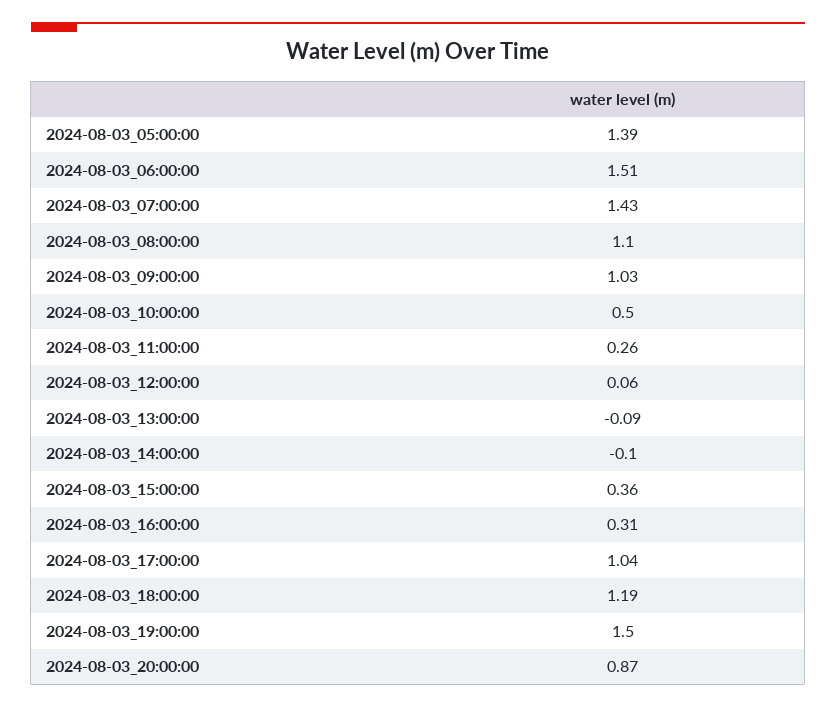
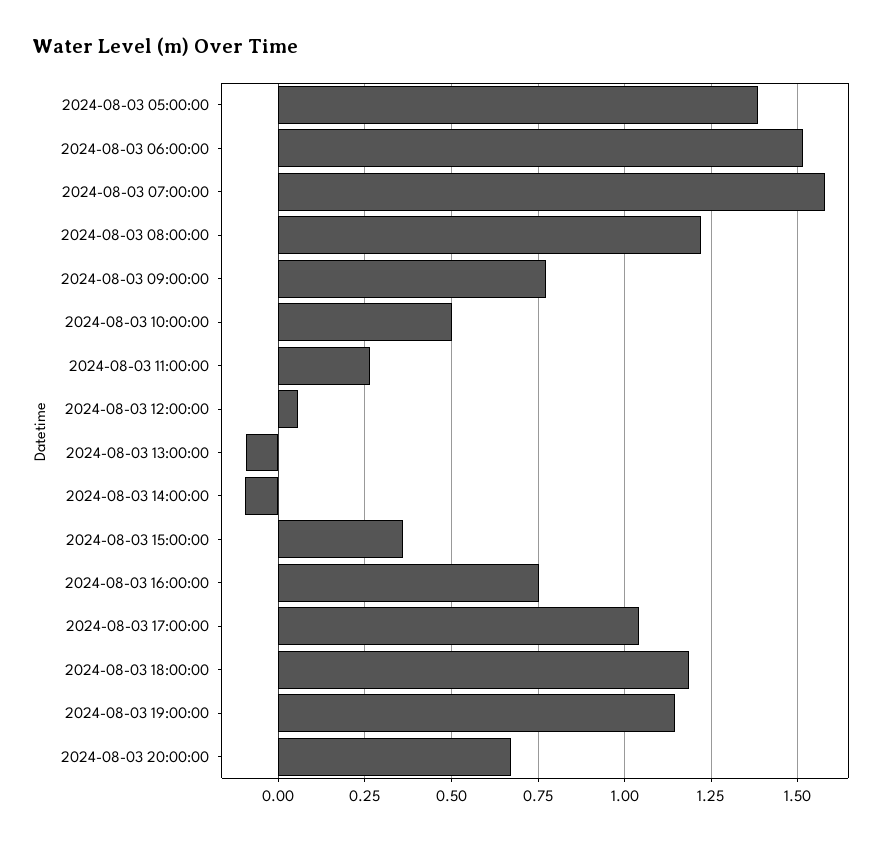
2024-08-03_07:00:00: 1.43 -> 1.575
2024-08-03_08:00:00: 1.1 -> 1.225
2024-08-03_09:00:00: 1.03 -> 0.775
2024-08-03_16:00:00: 0.31 -> 0.75
2024-08-03_19:00:00: 1.5 -> 1.15
2024-08-03_20:00:00: 0.87 -> 0.675

